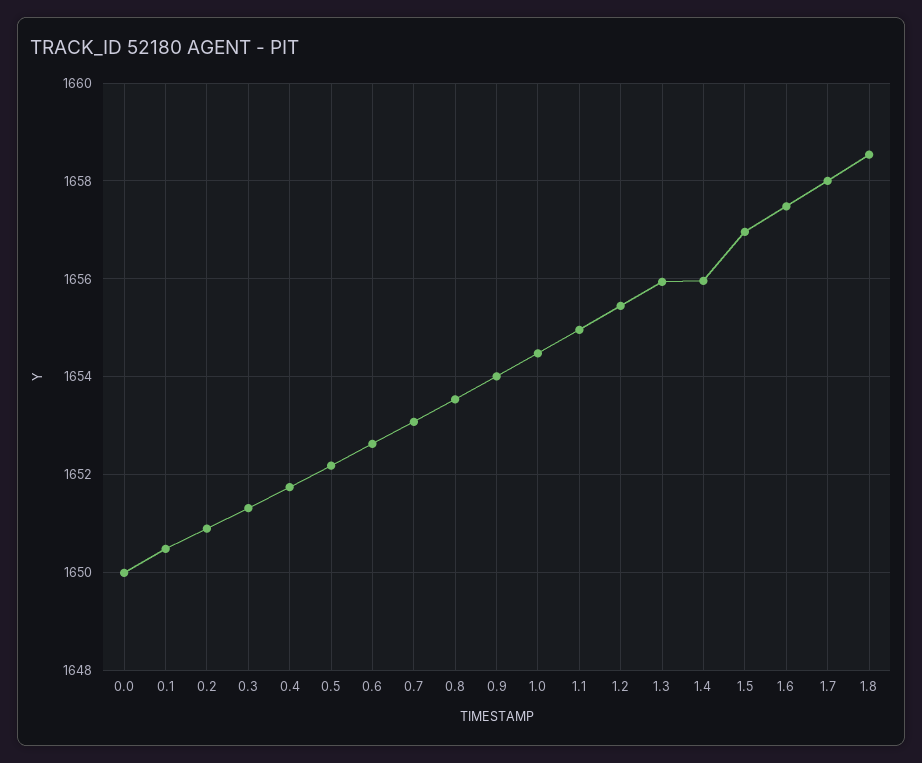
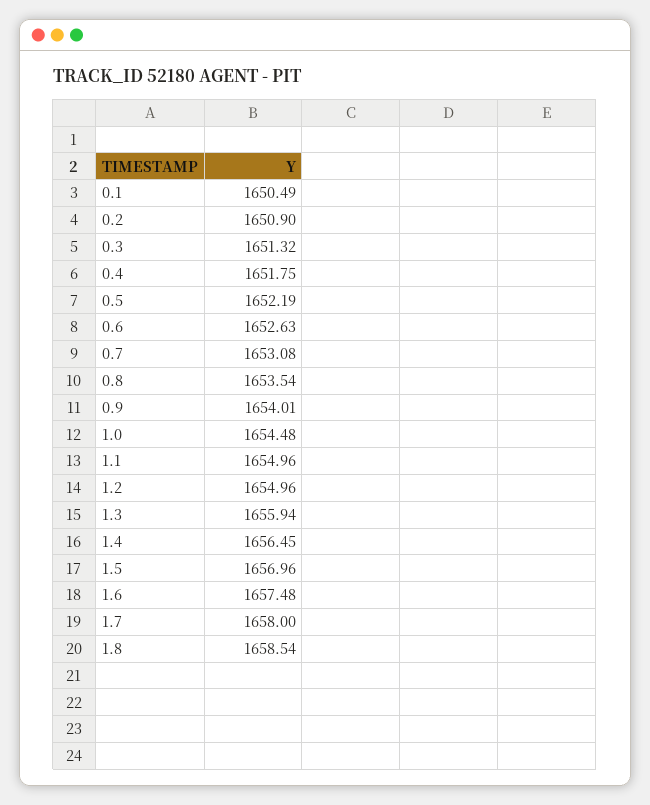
0.0: 1650 -> none
1.2: 1655.4 -> 1654.96
1.4: 1656 -> 1656.45

